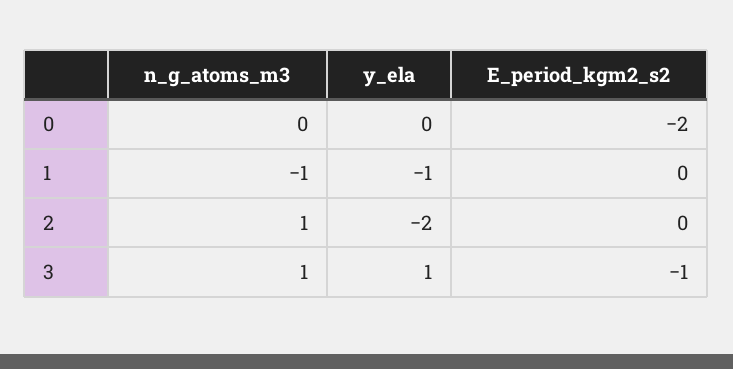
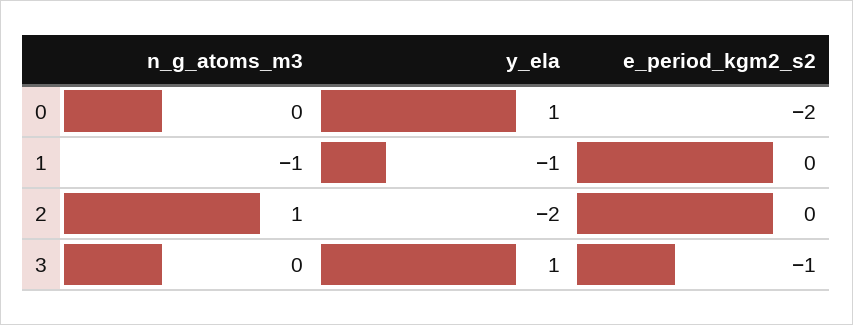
y_ela, 0: 0 -> 1
n_g_atoms_m3, 3: 1 -> 0

